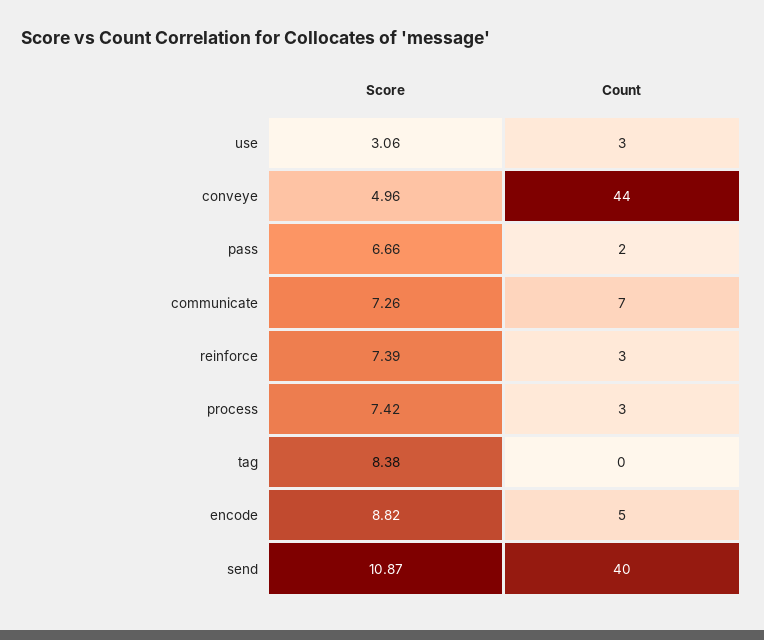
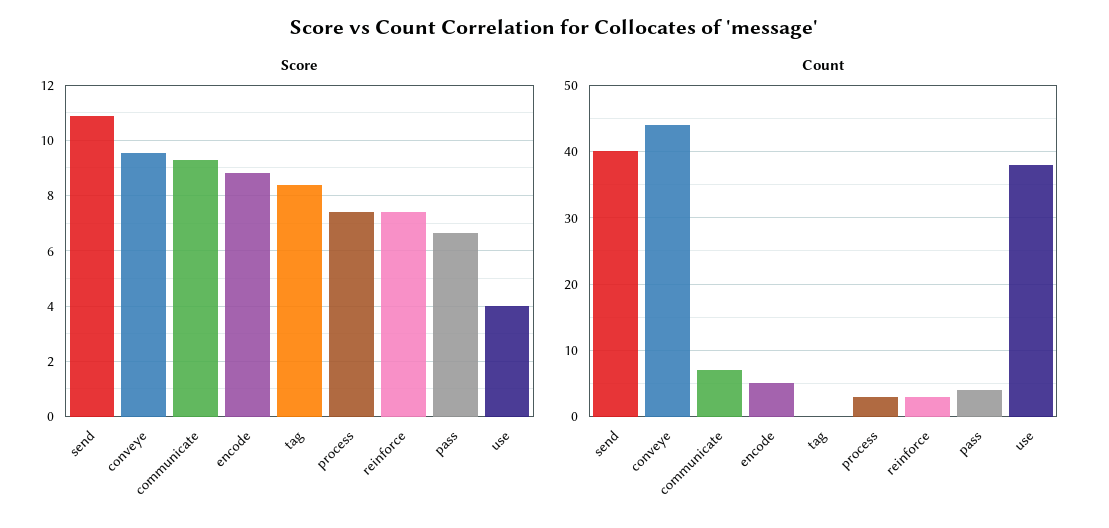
Score, use: 3.06 -> 4
Count, use: 3 -> 38
Score, conveye: 4.96 -> 9.5
Count, pass: 2 -> 4
Score, communicate: 7.26 -> 9.25

